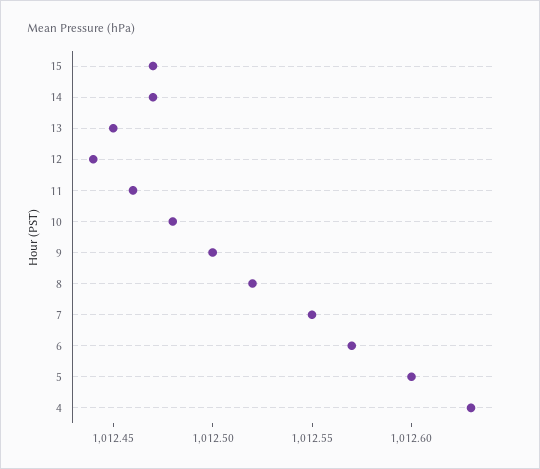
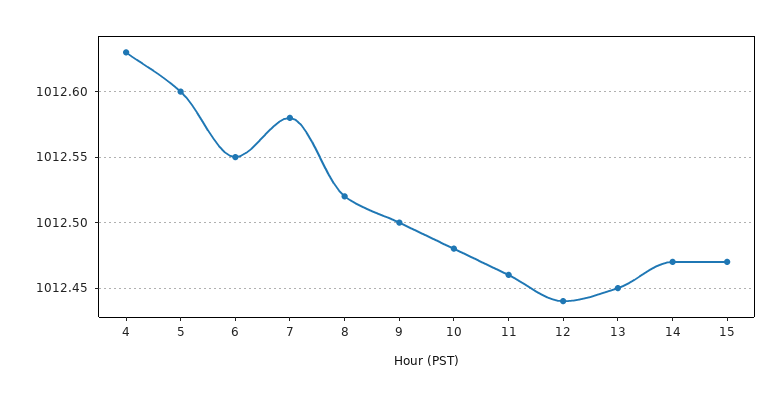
7: 1012.55 -> 1012.58
6: 1012.57 -> 1012.55

